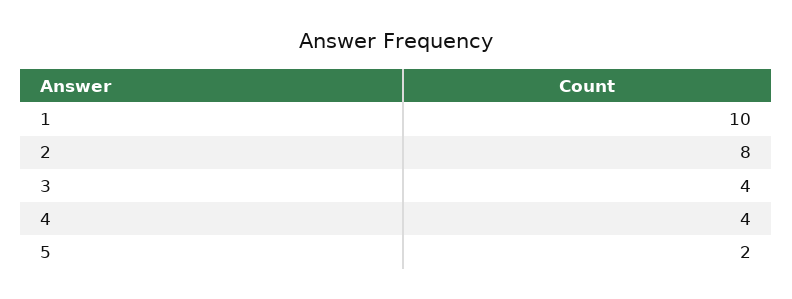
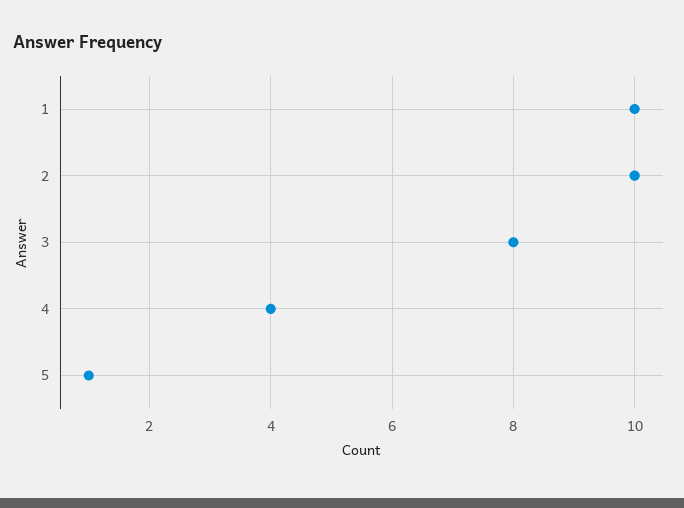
2: 8 -> 10
3: 4 -> 8
5: 2 -> 1

